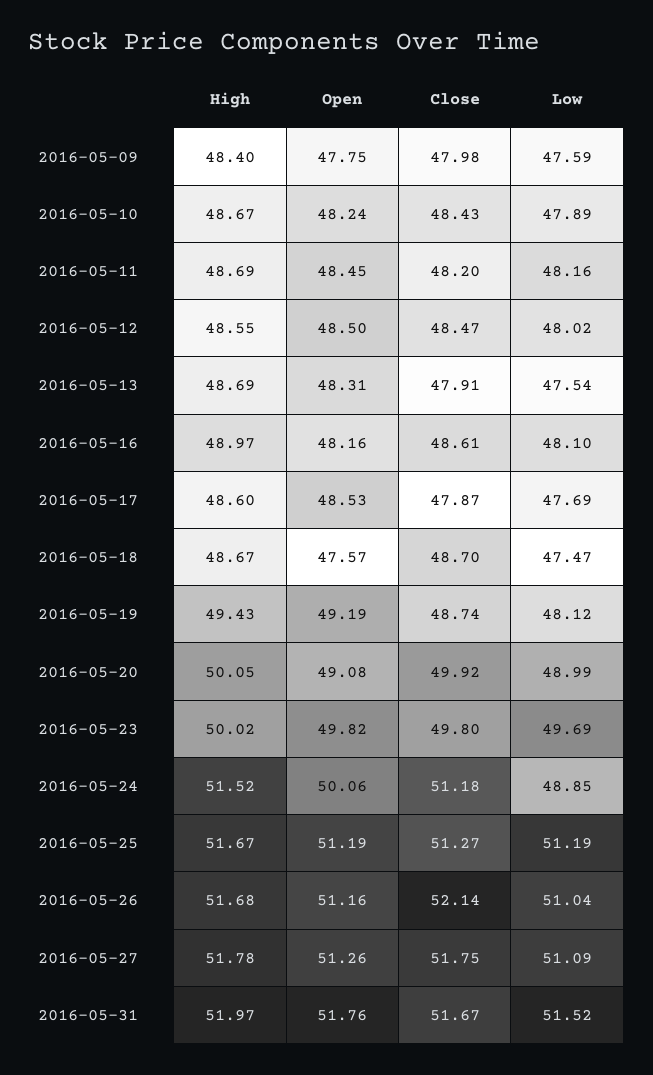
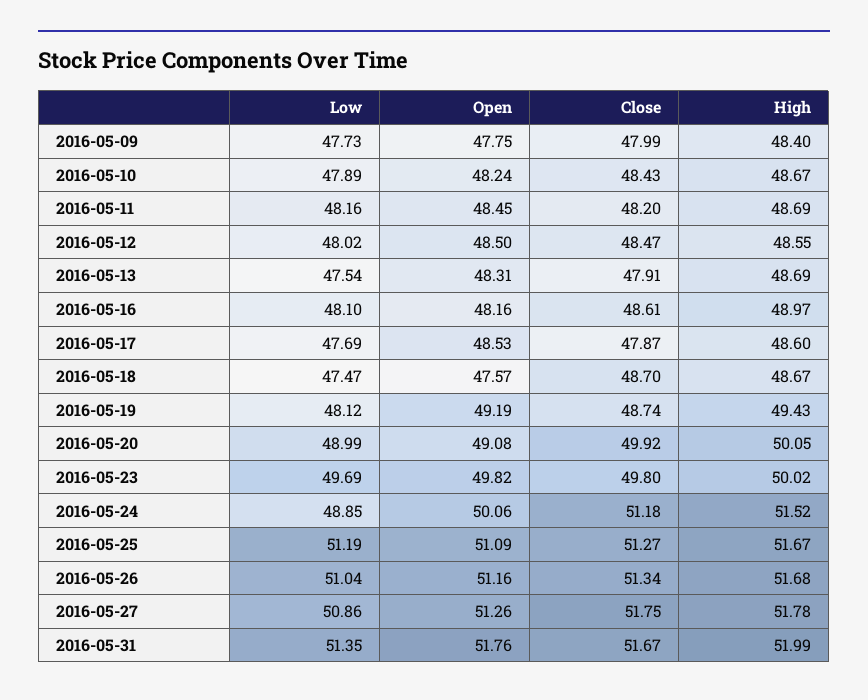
Close, 2016-05-09: 47.98 -> 47.99
Low, 2016-05-09: 47.59 -> 47.73
Open, 2016-05-25: 51.19 -> 51.09
Close, 2016-05-26: 52.14 -> 51.34
Low, 2016-05-27: 51.09 -> 50.86
High, 2016-05-31: 51.97 -> 51.99
Low, 2016-05-31: 51.52 -> 51.35

